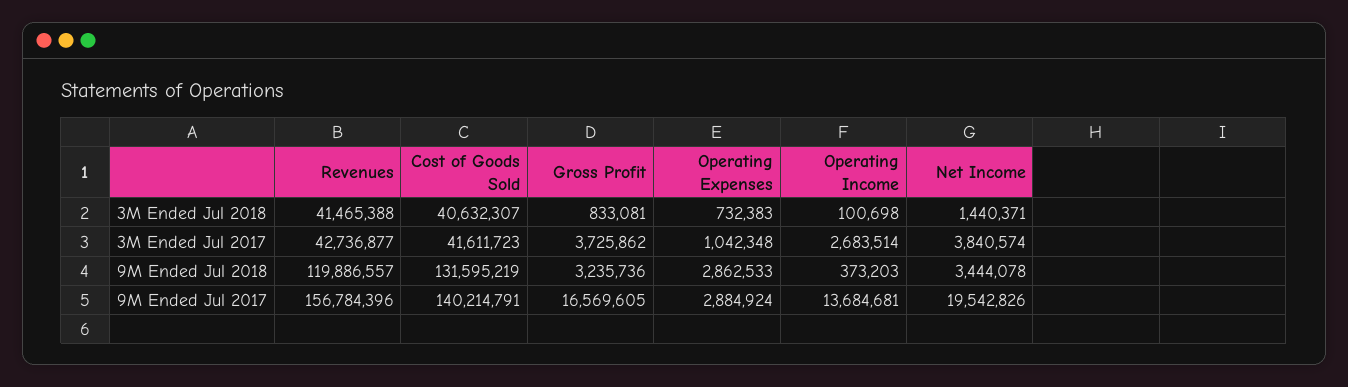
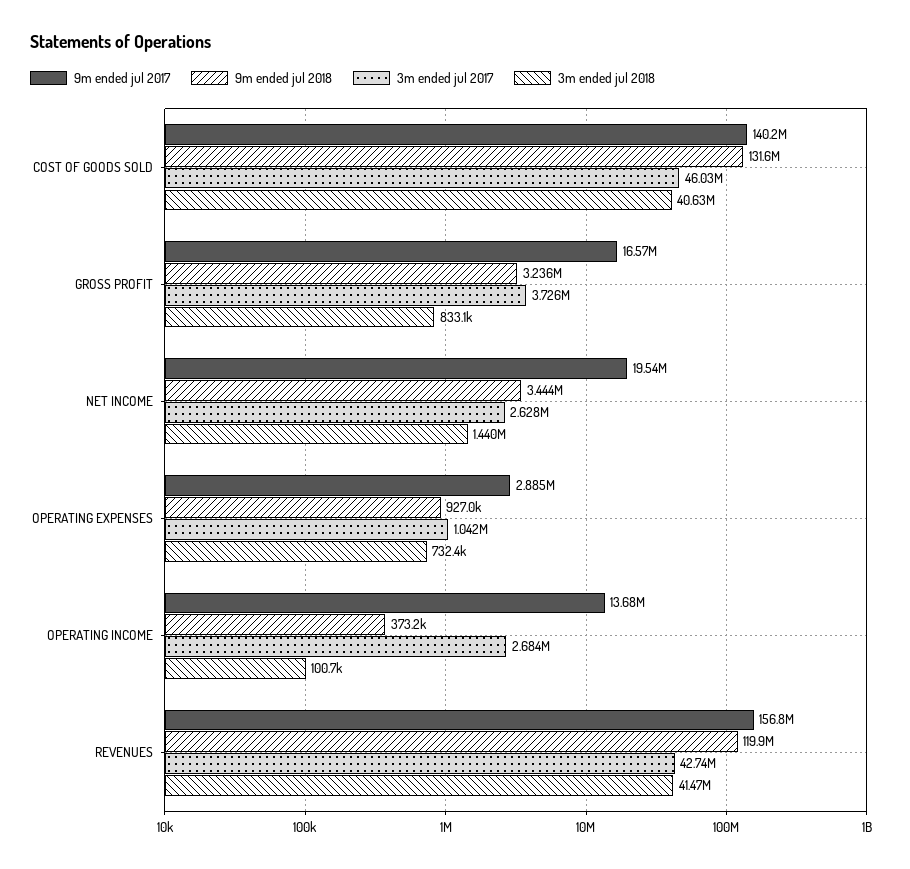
3M Ended Jul 2017, Cost of Goods Sold: 41611723 -> 46030000
3M Ended Jul 2017, Net Income: 3840574 -> 2628000
9M Ended Jul 2018, Operating Expenses: 2862533 -> 927000

